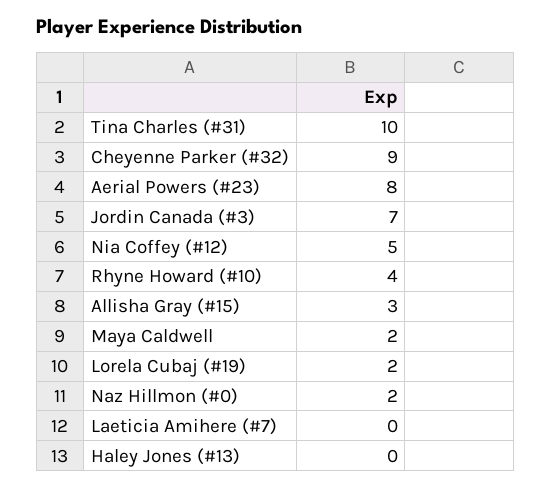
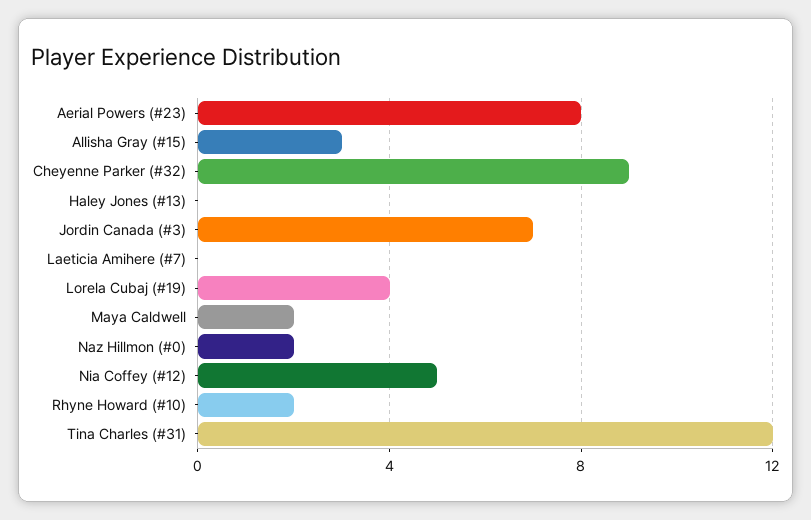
Tina Charles (#31): 10 -> 12
Rhyne Howard (#10): 4 -> 2
Lorela Cubaj (#19): 2 -> 4

